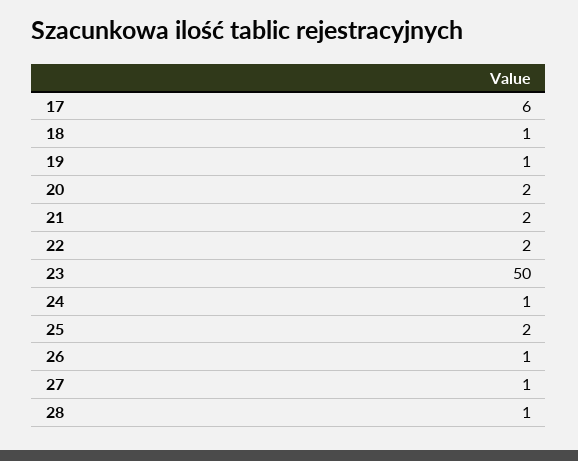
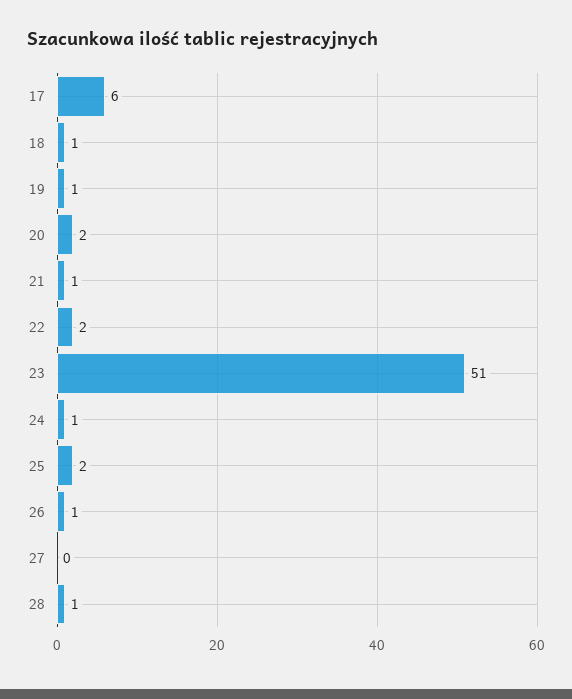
21: 2 -> 1
23: 50 -> 51
27: 1 -> 0

